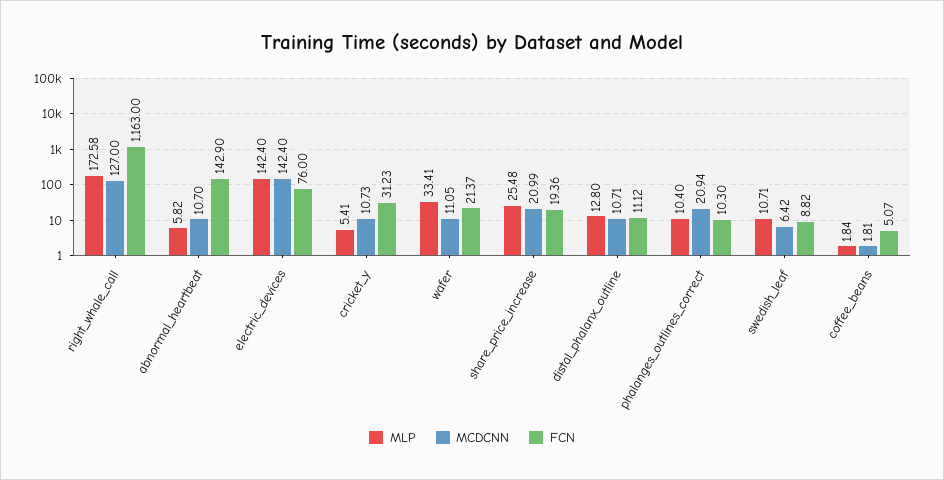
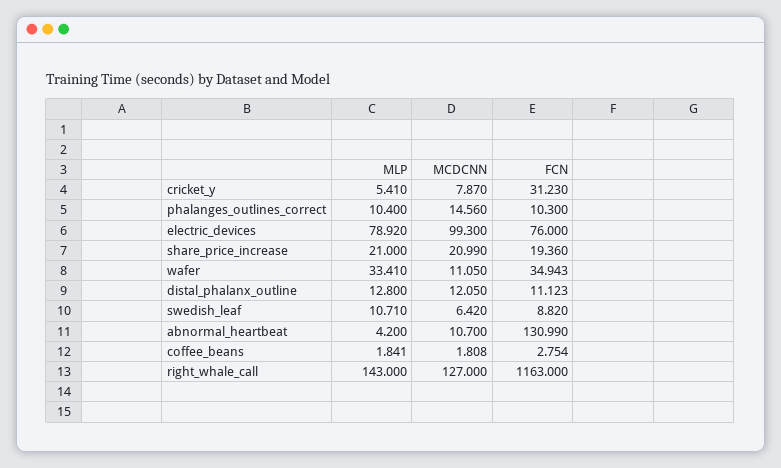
MLP, right_whale_call: 172.58 -> 143
MLP, abnormal_heartbeat: 5.82 -> 4.2
FCN, abnormal_heartbeat: 142.9 -> 130.99
MLP, electric_devices: 142.4 -> 78.92
MCDCNN, electric_devices: 142.4 -> 99.3
MCDCNN, cricket_y: 10.73 -> 7.87
FCN, wafer: 21.37 -> 34.943
MLP, share_price_increase: 25.48 -> 21
MCDCNN, distal_phalanx_outline: 10.71 -> 12.05
MCDCNN, phalanges_outlines_correct: 20.94 -> 14.56
FCN, coffee_beans: 5.07 -> 2.754

